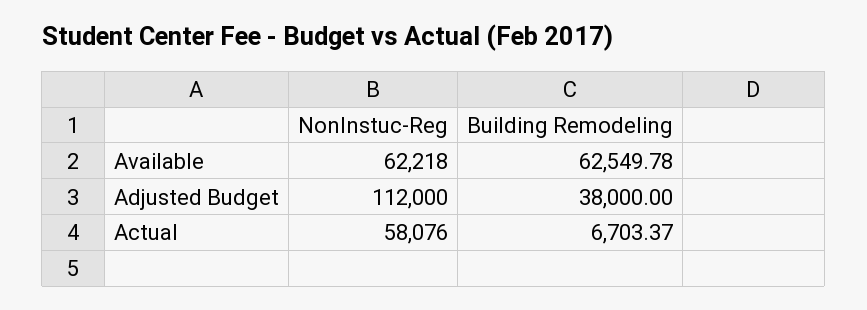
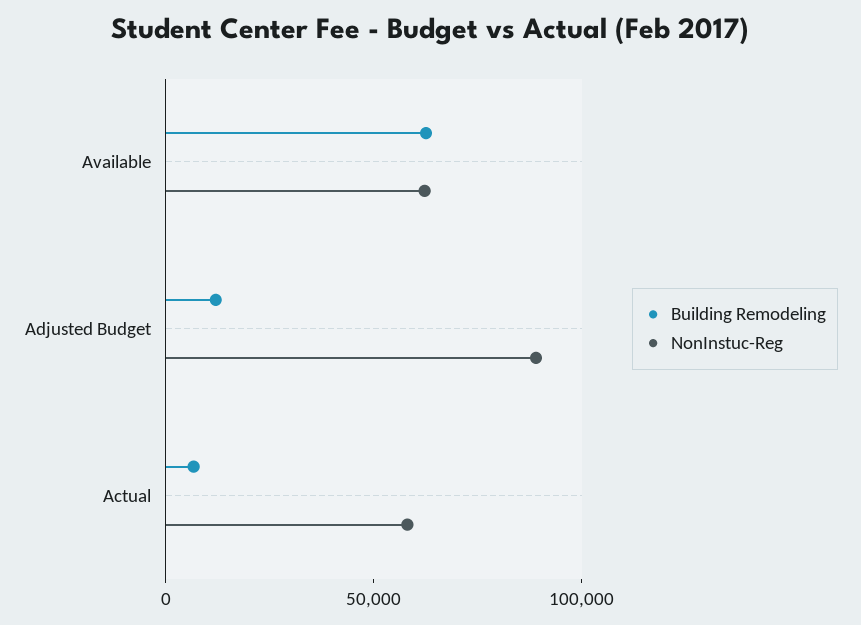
NonInstuc-Reg, Adjusted Budget: 112000 -> 90000
Building Remodeling, Adjusted Budget: 38000 -> 10000

